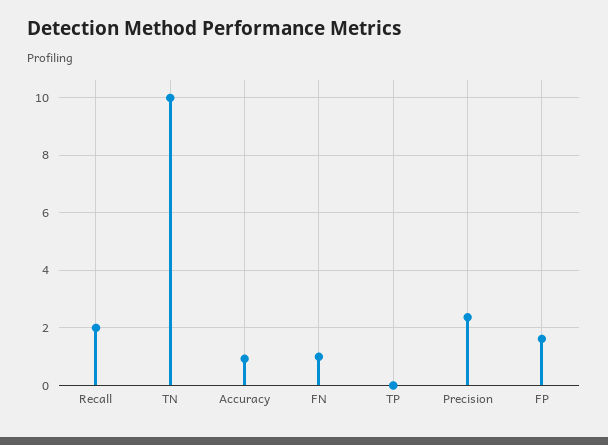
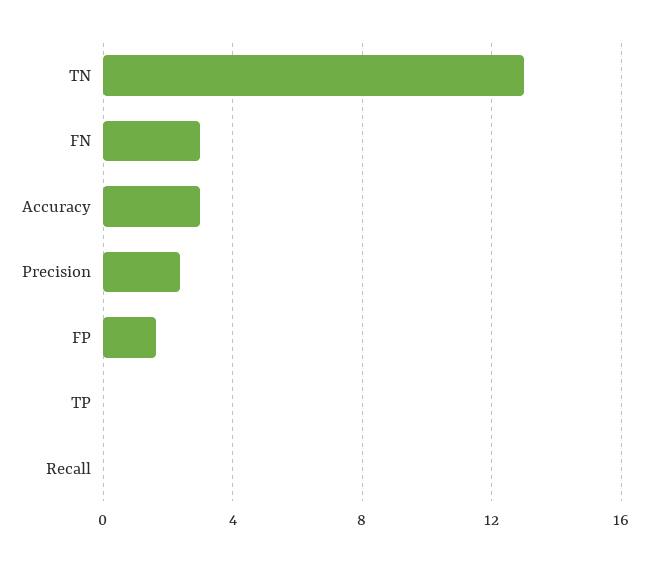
Recall: 2 -> 0
TN: 10 -> 13
Accuracy: 1 -> 3
FN: 1 -> 3

